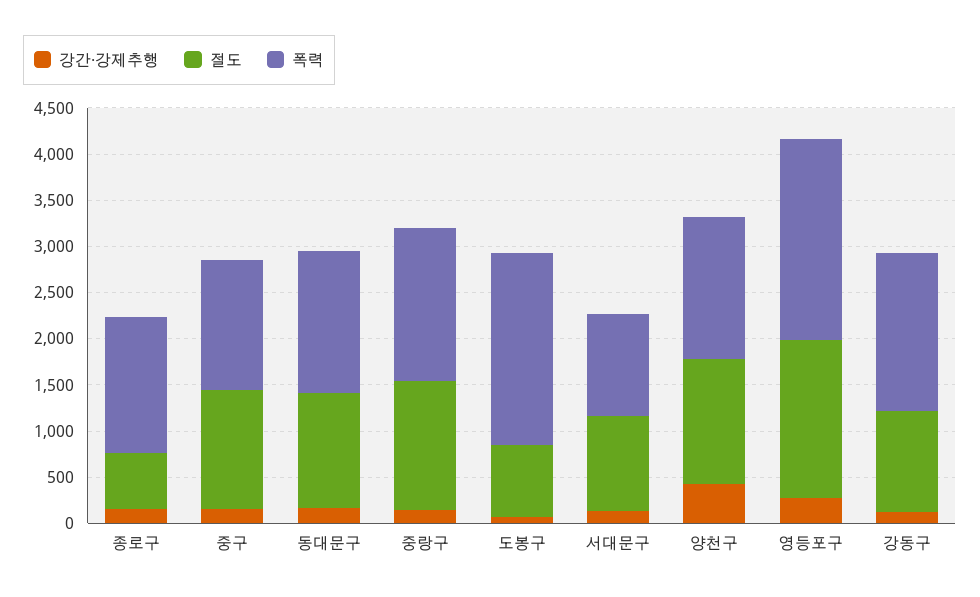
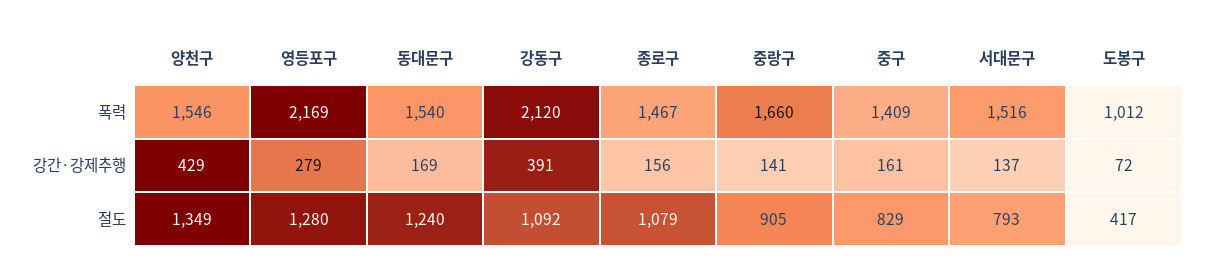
절도, 종로구: 600 -> 1079
절도, 중구: 1300 -> 829
절도, 중랑구: 1400 -> 905
절도, 도봉구: 800 -> 417
폭력, 도봉구: 2100 -> 1012
절도, 서대문구: 1000 -> 793
폭력, 서대문구: 1100 -> 1516
절도, 영등포구: 1700 -> 1280
강간·강제추행, 강동구: 100 -> 391
폭력, 강동구: 1700 -> 2120

